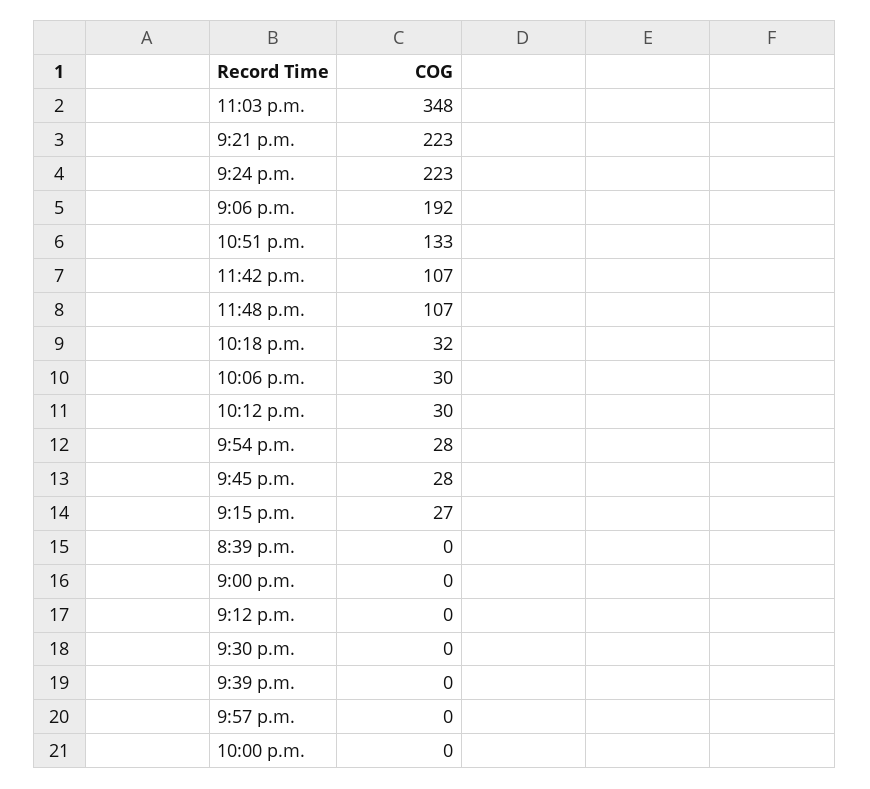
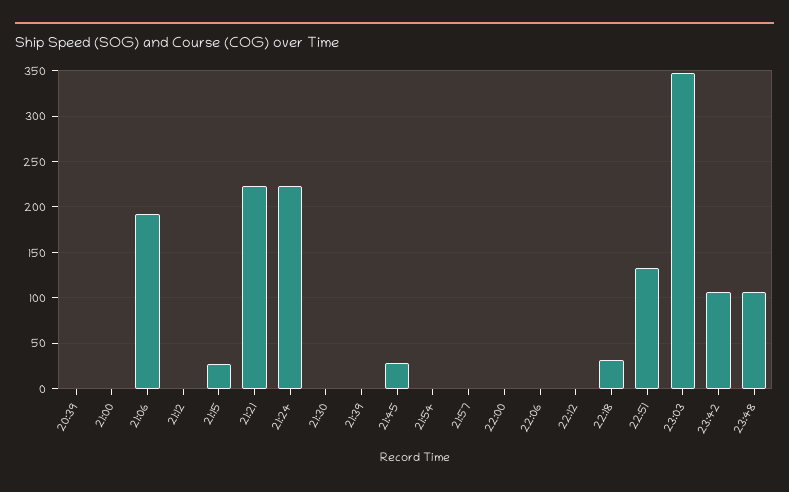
10:06 p.m.: 30 -> 0
10:12 p.m.: 30 -> 0
9:54 p.m.: 28 -> 0

